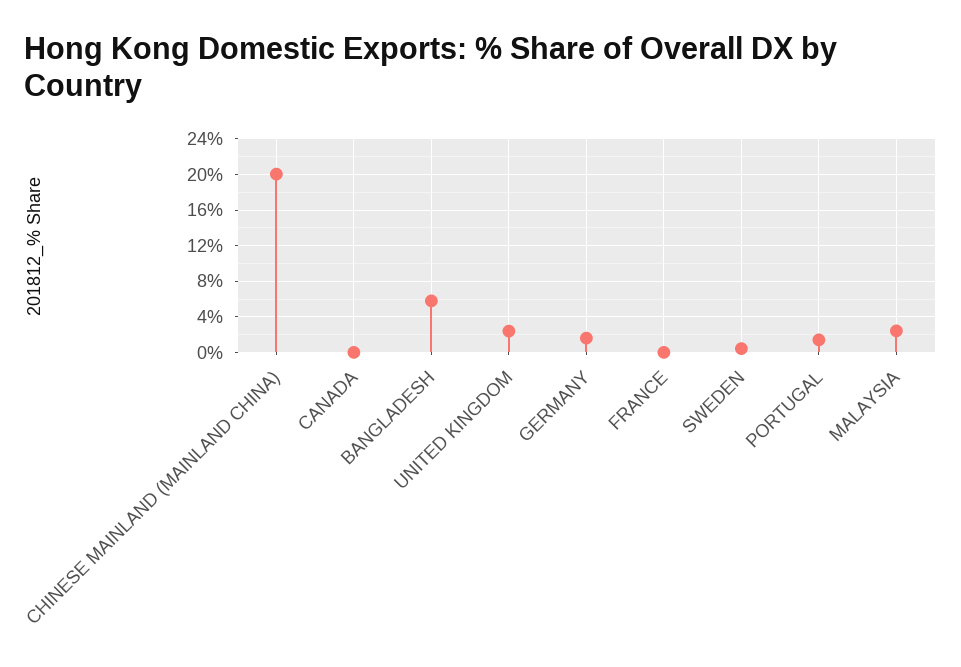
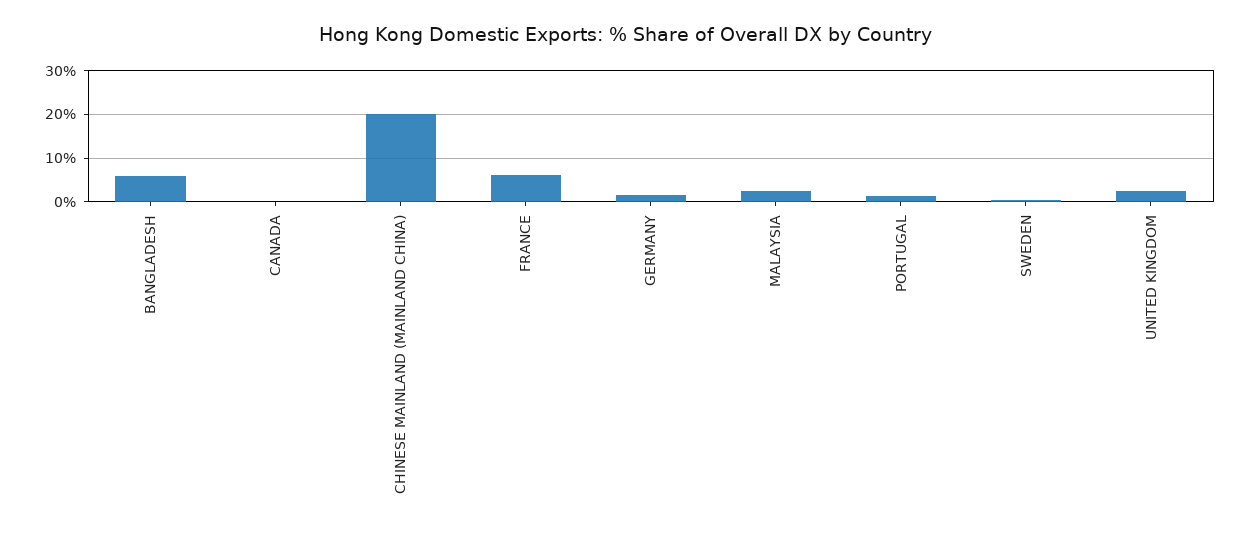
FRANCE: 0 -> 6

